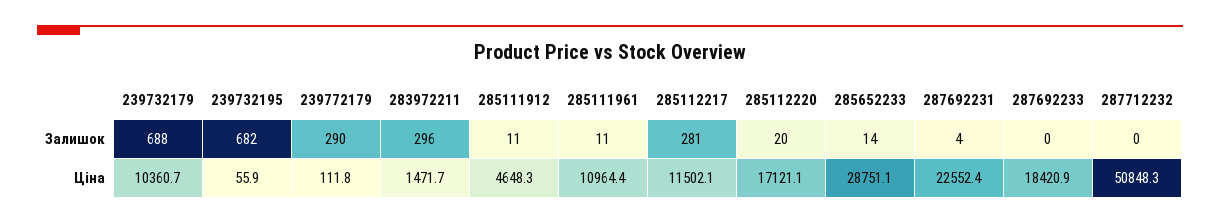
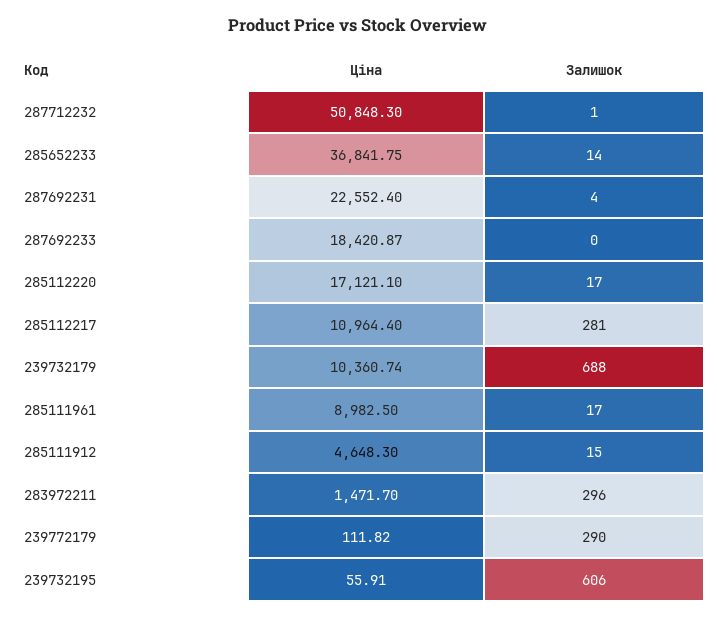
239732195, Залишок: 682 -> 606
285111912, Залишок: 11 -> 15
285111961, Залишок: 11 -> 17
285112220, Залишок: 20 -> 17
287712232, Залишок: 0 -> 1
285111961, Ціна: 10964.4 -> 8982.5
285112217, Ціна: 11502.1 -> 10964.4
285652233, Ціна: 28751.1 -> 36841.75

